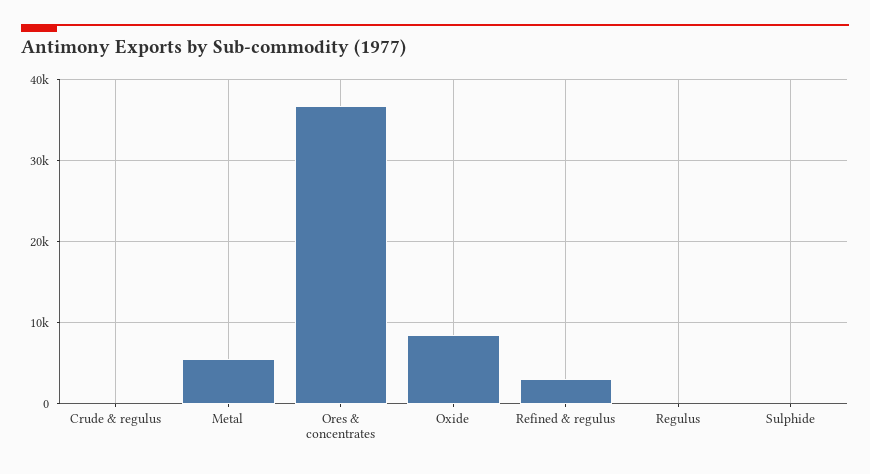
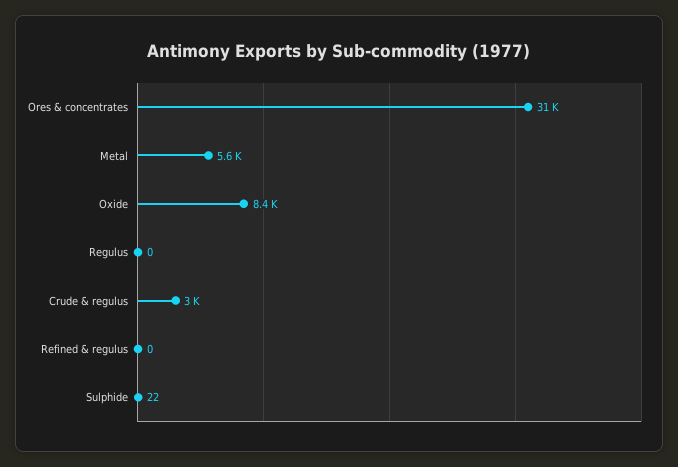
Crude & regulus: 0 -> 3000
Ores & concentrates: 37000 -> 31000
Refined & regulus: 3000 -> 0

